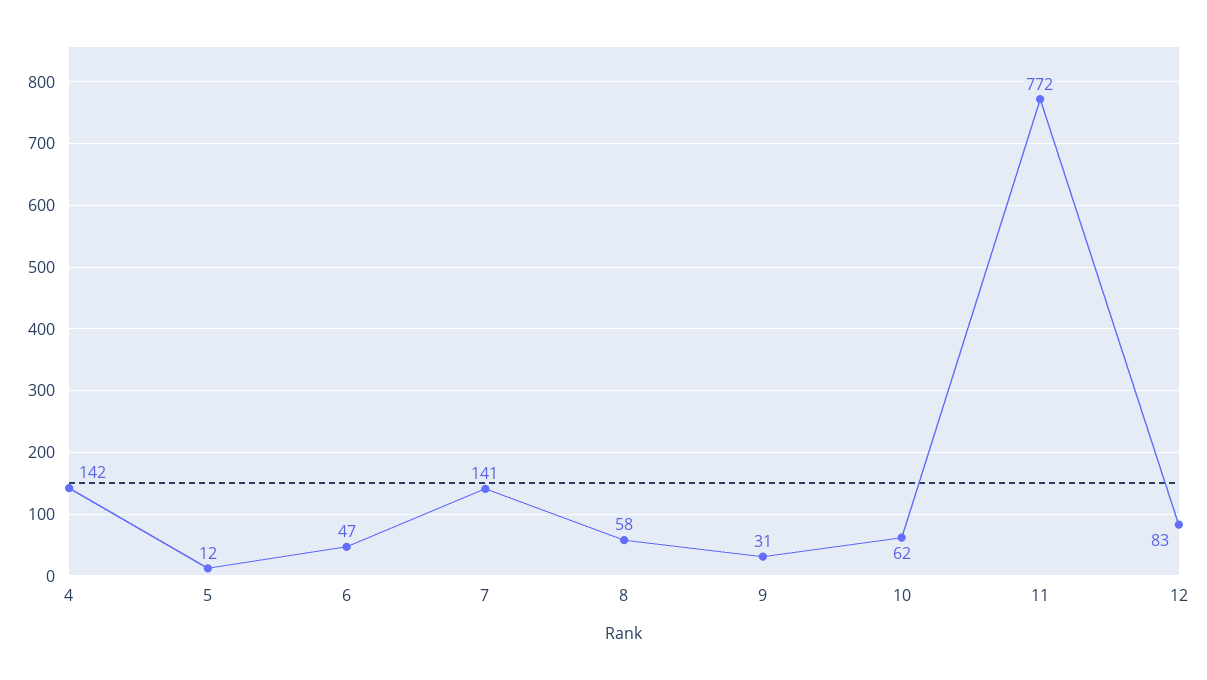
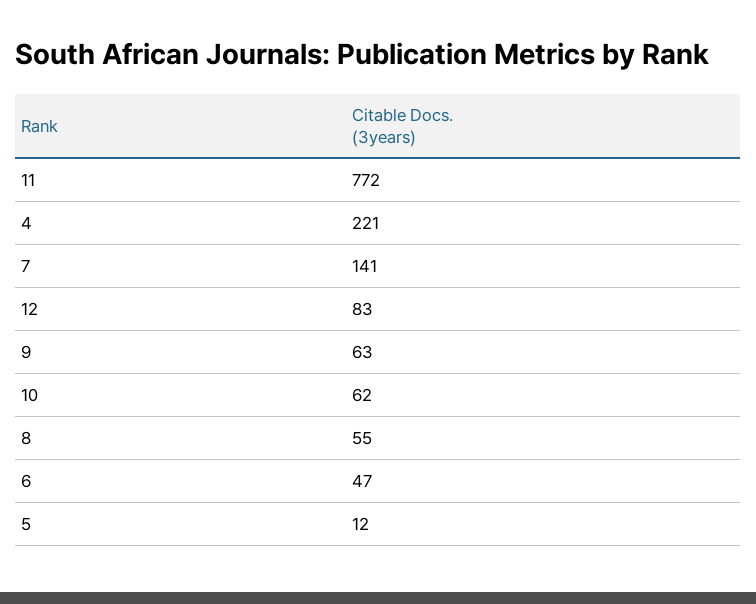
4: 142 -> 221
8: 58 -> 55
9: 31 -> 63

